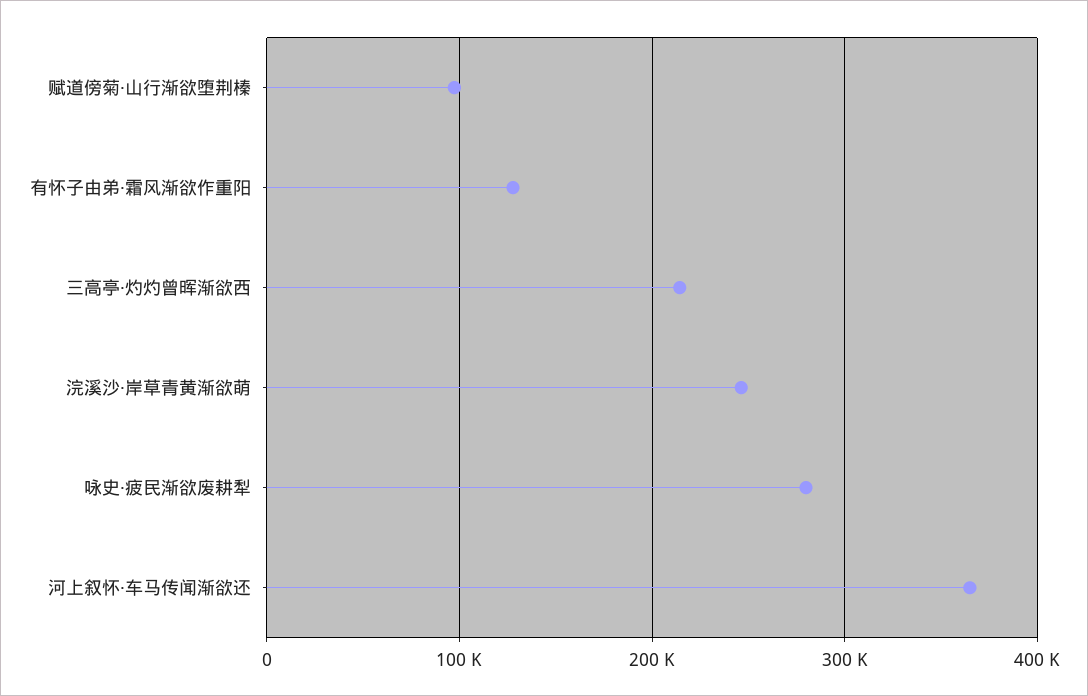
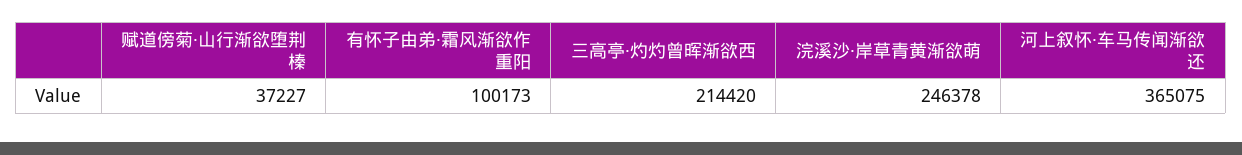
赋道傍菊·山行渐欲堕荆榛: 100000 -> 37227
有怀子由弟·霜风渐欲作重阳: 130000 -> 100173
咏史·疲民渐欲废耕犁: 280000 -> none

